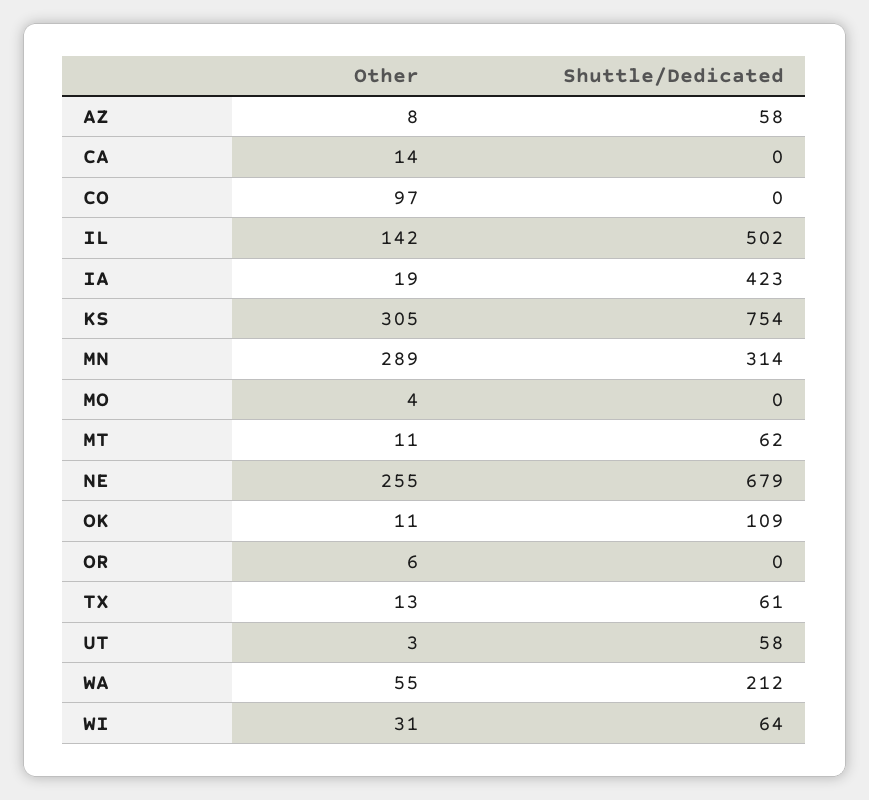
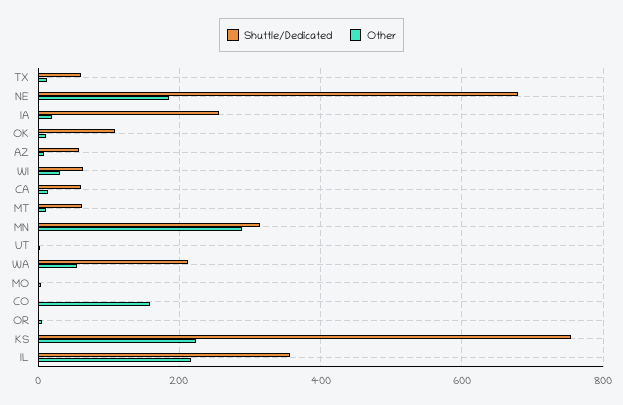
Shuttle/Dedicated, CA: 0 -> 60
Other, CO: 97 -> 160
Other, IL: 142 -> 220
Shuttle/Dedicated, IL: 502 -> 360
Shuttle/Dedicated, IA: 423 -> 260
Other, KS: 305 -> 220
Other, NE: 255 -> 180
Shuttle/Dedicated, UT: 58 -> 0

